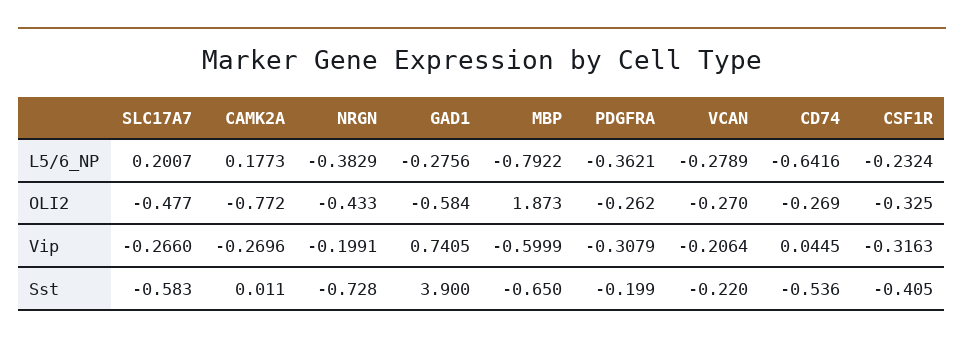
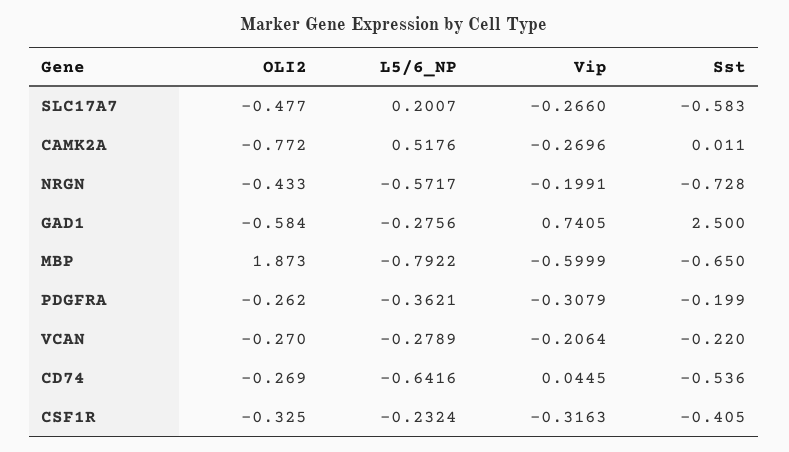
CAMK2A, L5/6_NP: 0.1773 -> 0.5176
NRGN, L5/6_NP: -0.3829 -> -0.5717
GAD1, Sst: 3.9 -> 2.5

